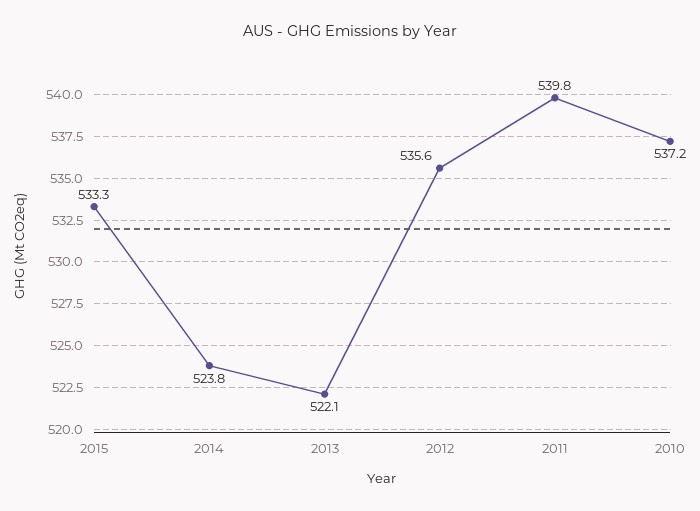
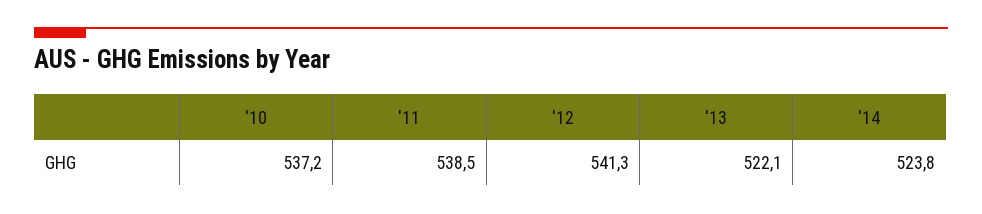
2015: 533.3 -> none
2012: 535.6 -> 541.3
2011: 539.8 -> 538.5

